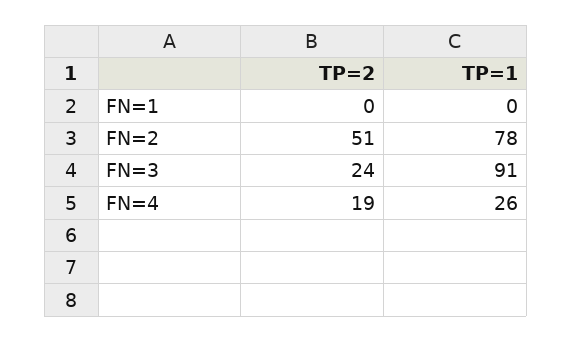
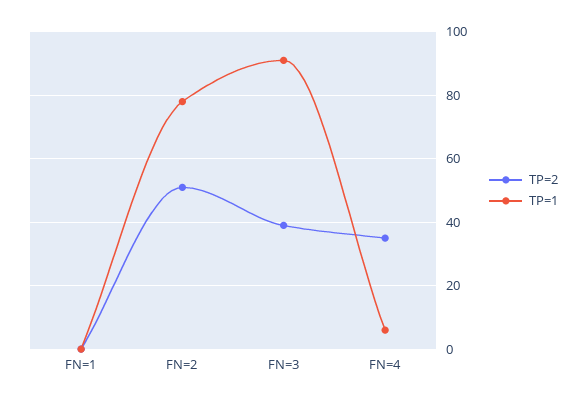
TP=2, FN=3: 24 -> 40
TP=2, FN=4: 19 -> 35
TP=1, FN=4: 26 -> 5

